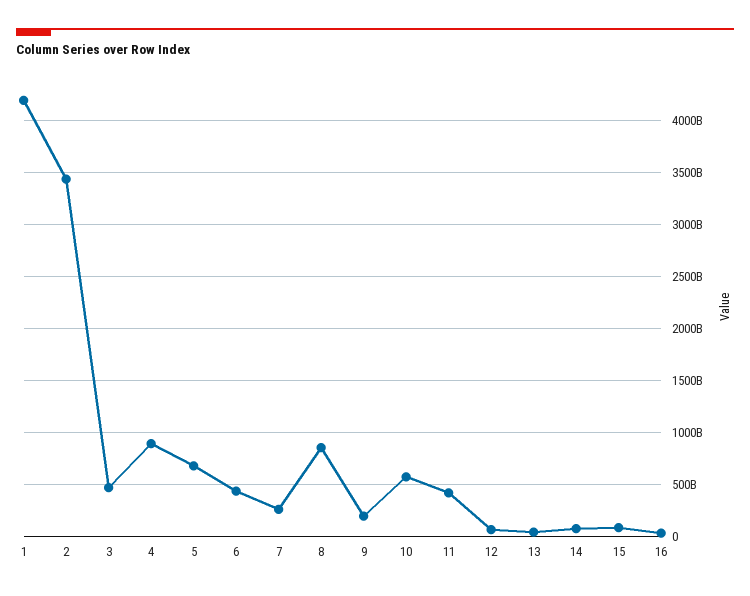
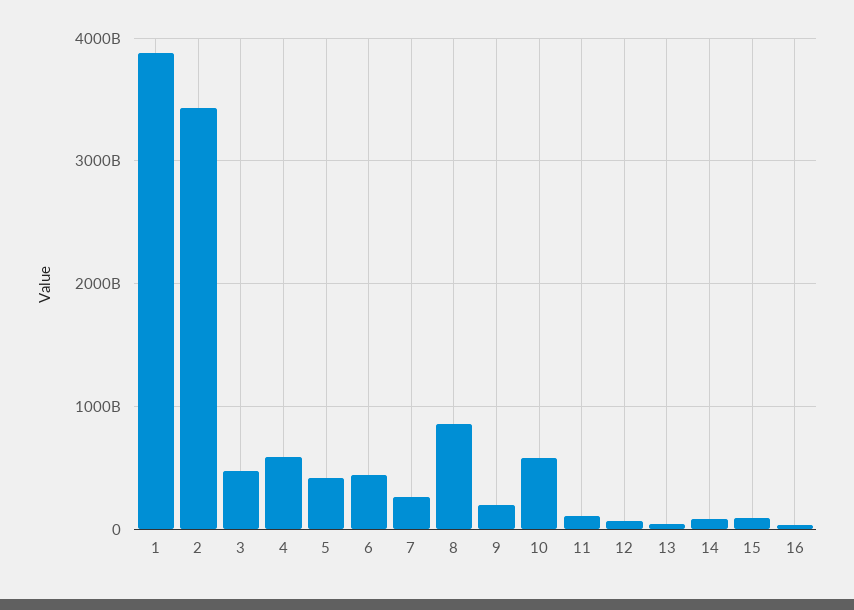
1: 4200000000000 -> 3900000000000
4: 900000000000 -> 600000000000
5: 700000000000 -> 400000000000
11: 400000000000 -> 100000000000

